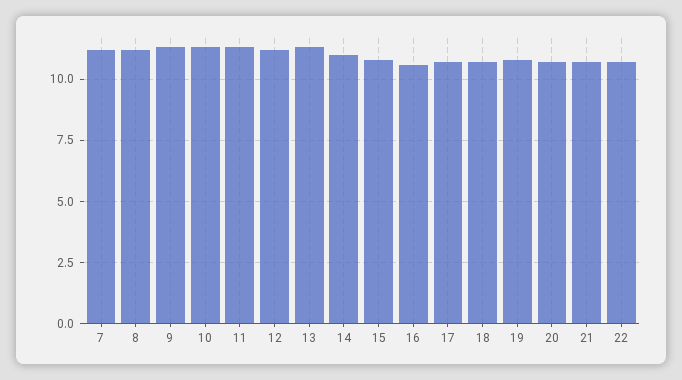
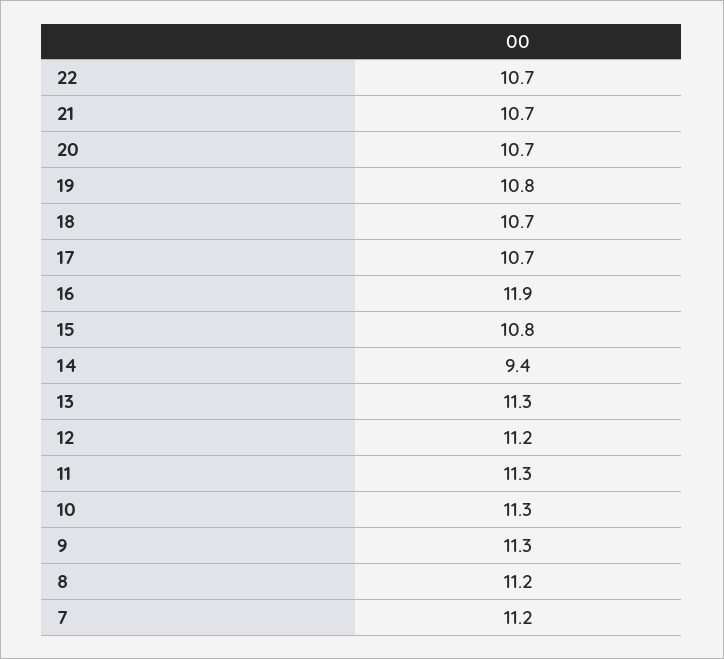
14: 11 -> 9.4
16: 10.5 -> 11.9

